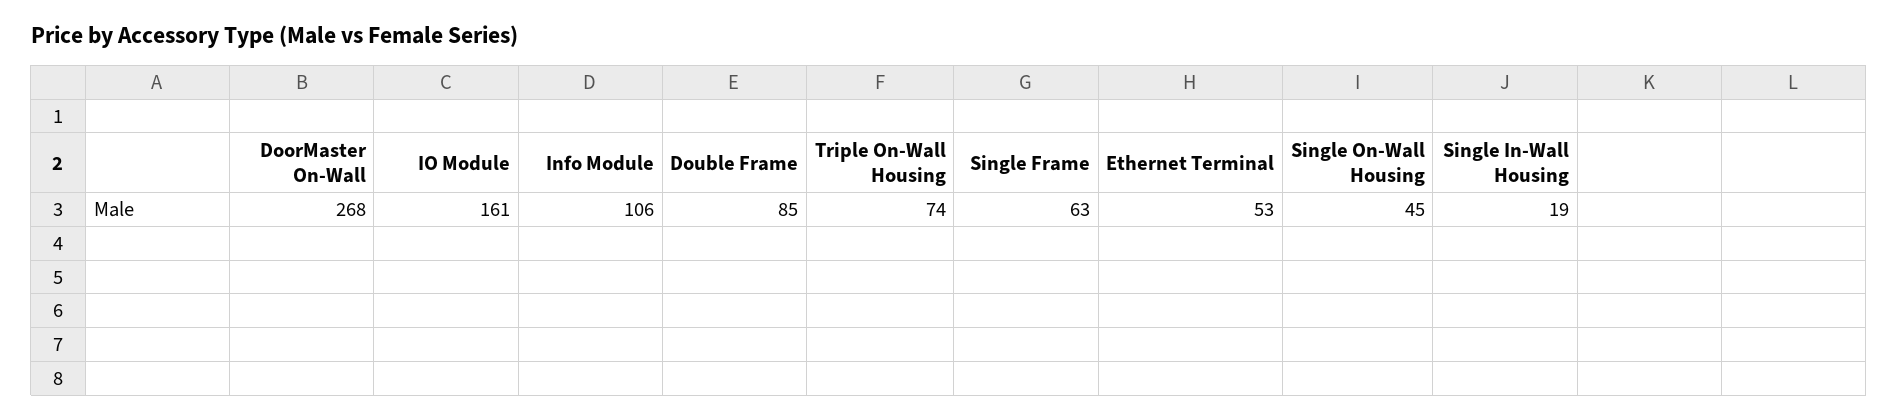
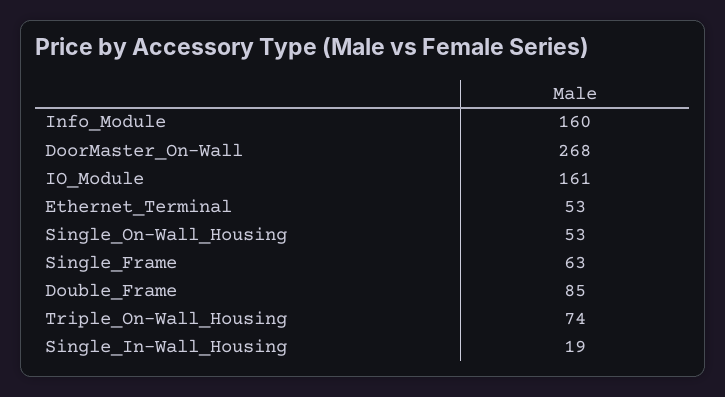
Info Module: 106 -> 160
Single On-Wall Housing: 45 -> 53

